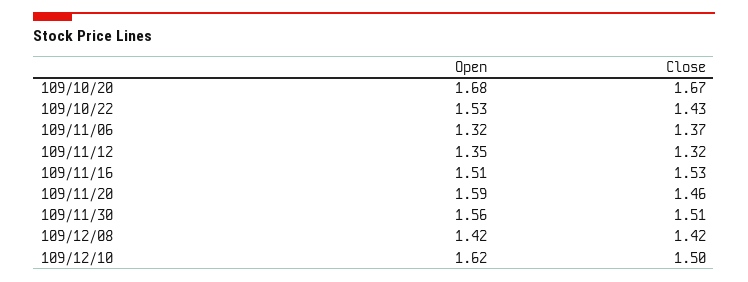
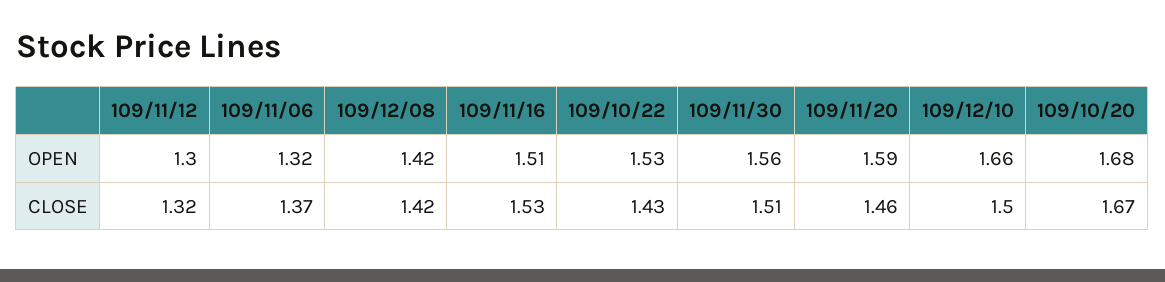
Open, 109/11/12: 1.35 -> 1.3
Open, 109/12/10: 1.62 -> 1.66

